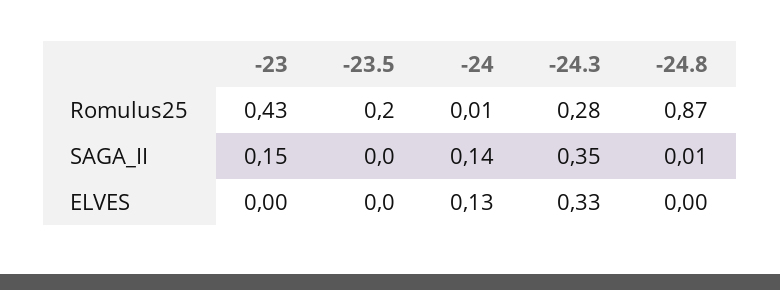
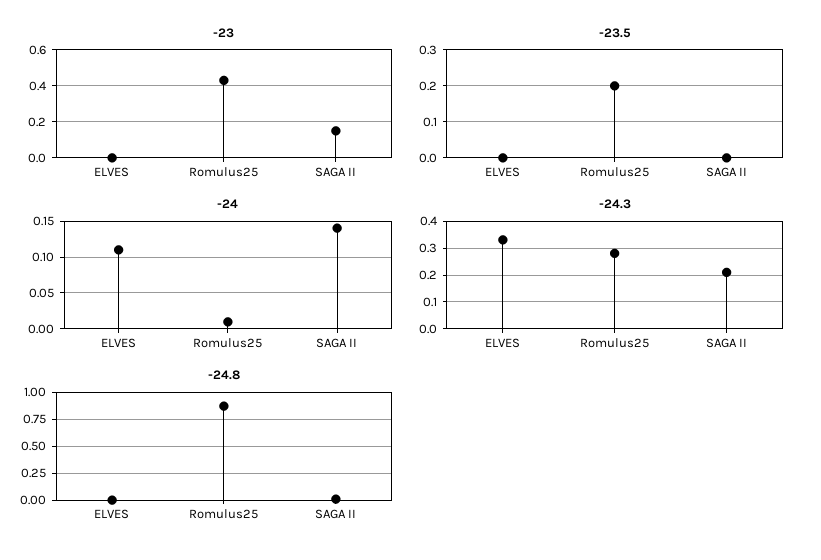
-24.3, SAGA_II: 0.35 -> 0.2
-24, ELVES: 0.13 -> 0.11

